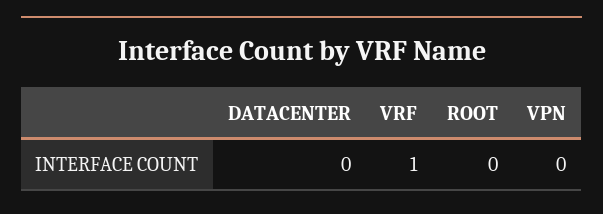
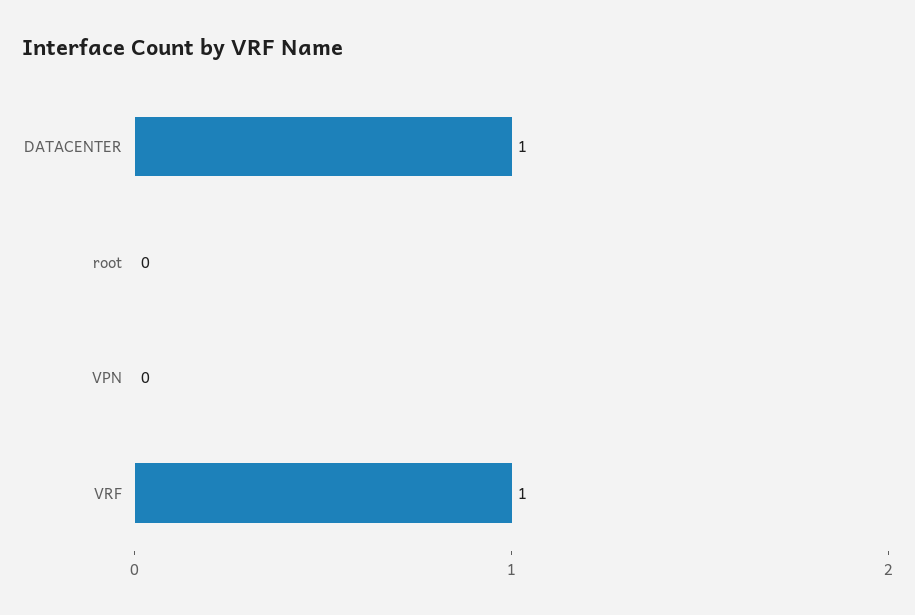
DATACENTER: 0 -> 1

